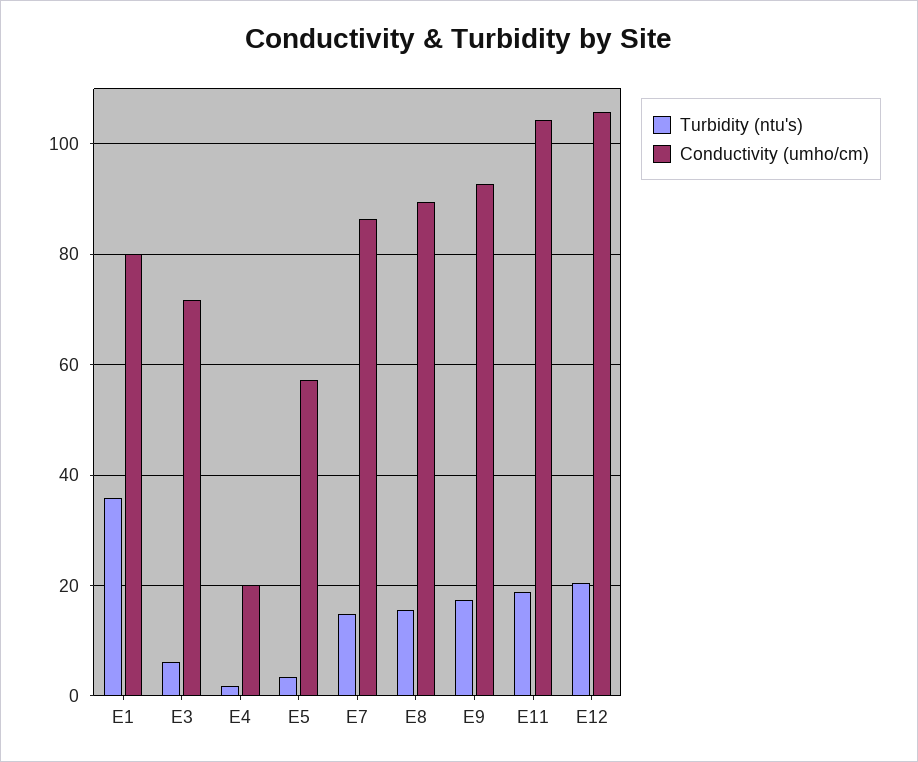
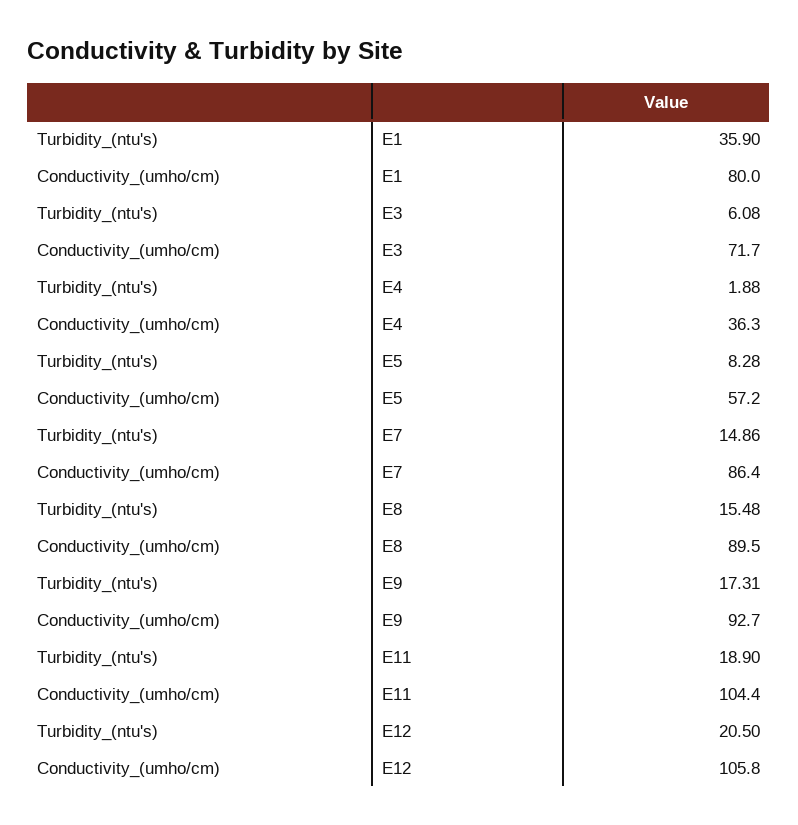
Conductivity (umho/cm), E4: 20 -> 36.3
Turbidity (ntu's), E5: 4 -> 8.28

